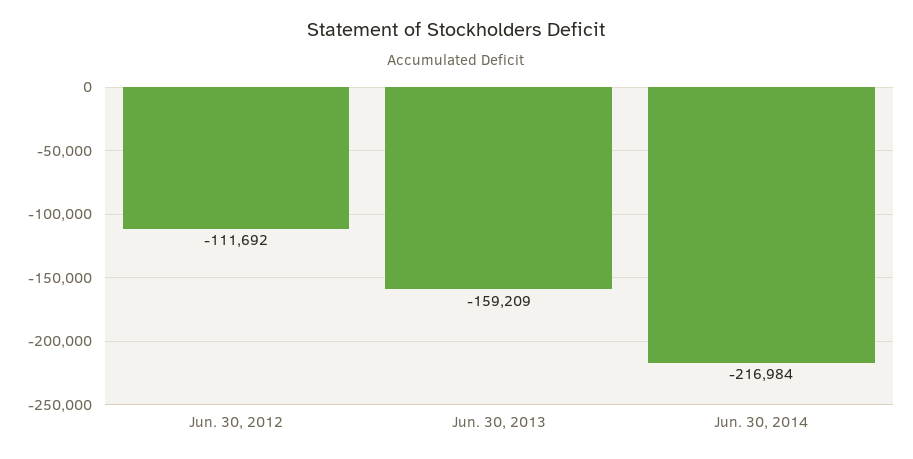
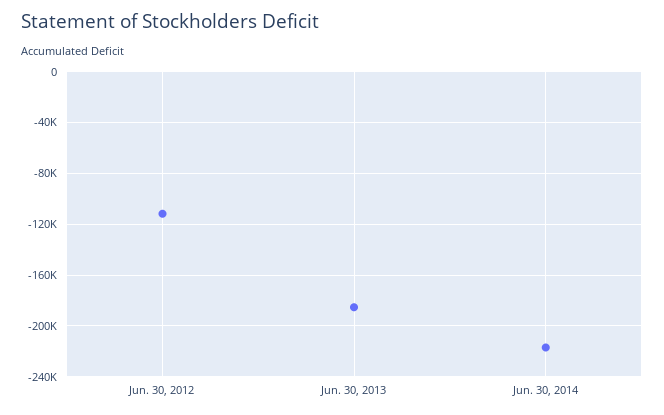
Jun. 30, 2013: -159209 -> -185000

